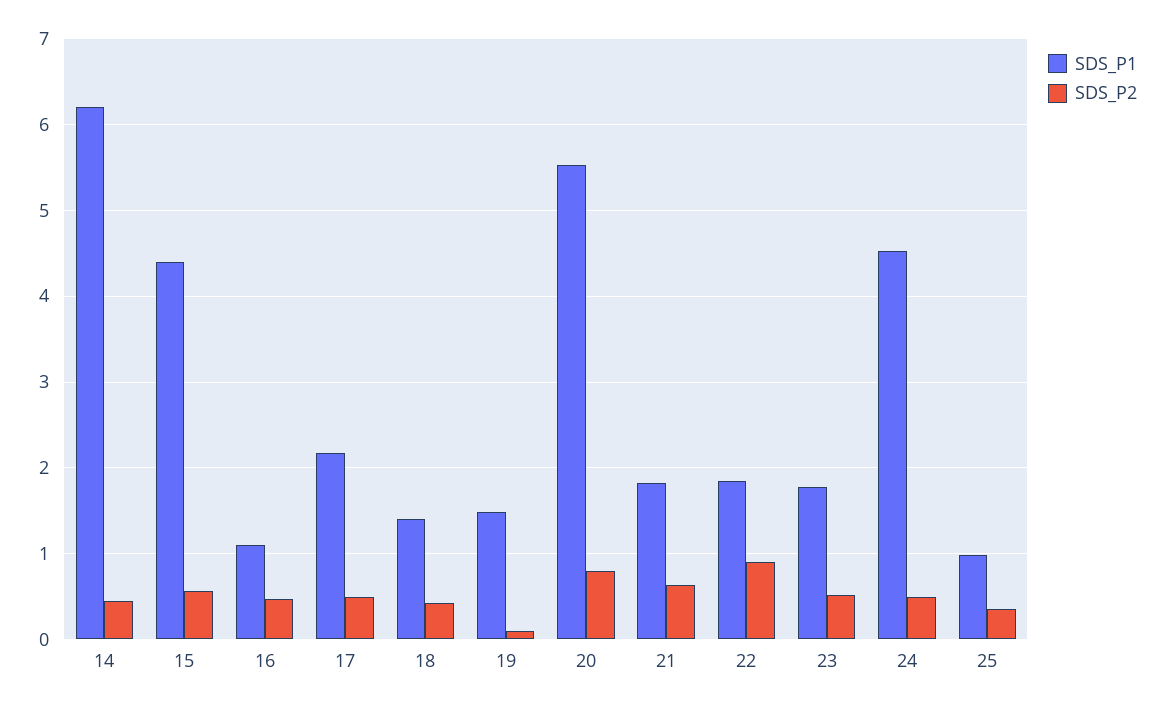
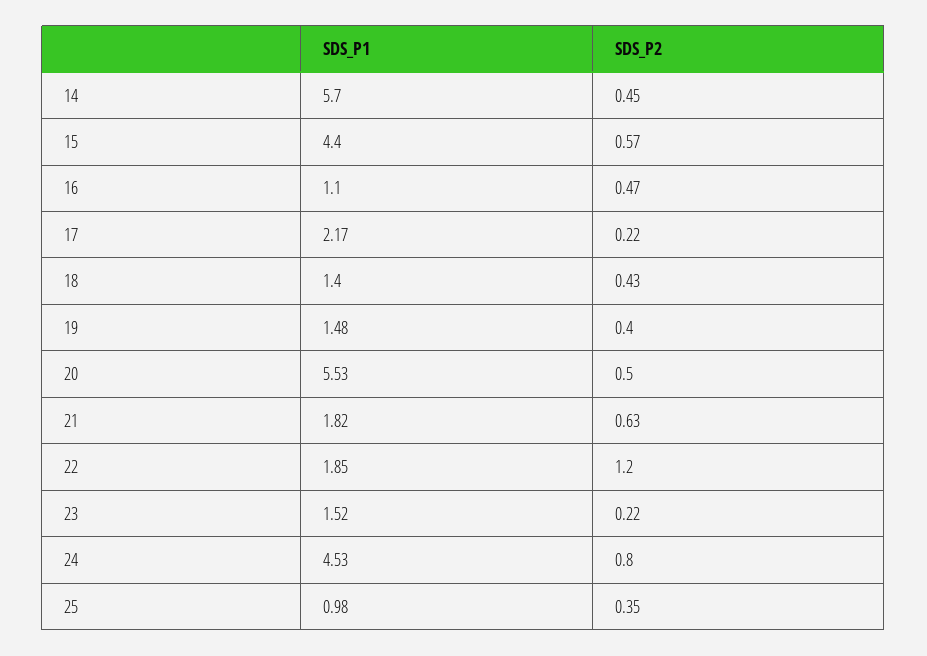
SDS_P1, 14: 6.2 -> 5.7
SDS_P2, 17: 0.5 -> 0.22
SDS_P2, 19: 0.1 -> 0.4
SDS_P2, 20: 0.8 -> 0.5
SDS_P2, 22: 0.9 -> 1.2
SDS_P1, 23: 1.8 -> 1.52
SDS_P2, 23: 0.5 -> 0.22
SDS_P2, 24: 0.5 -> 0.8

